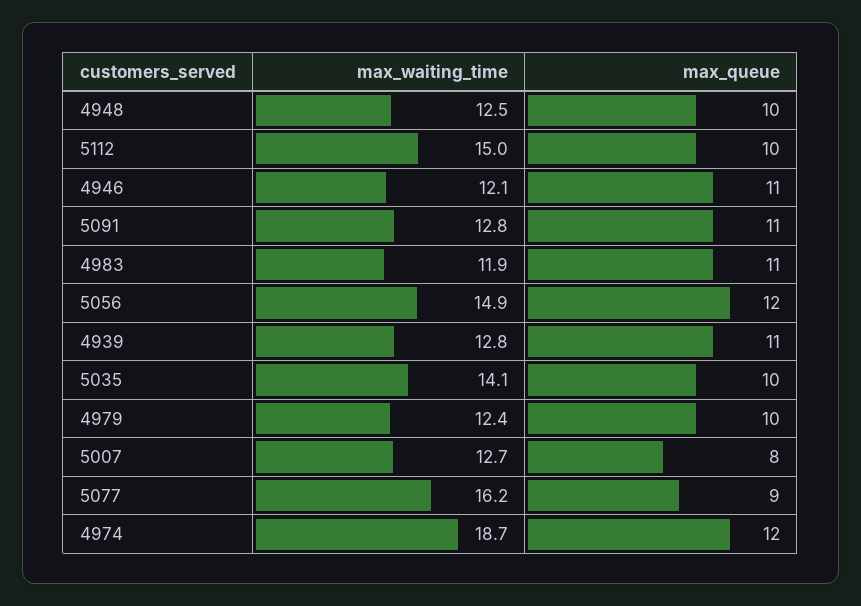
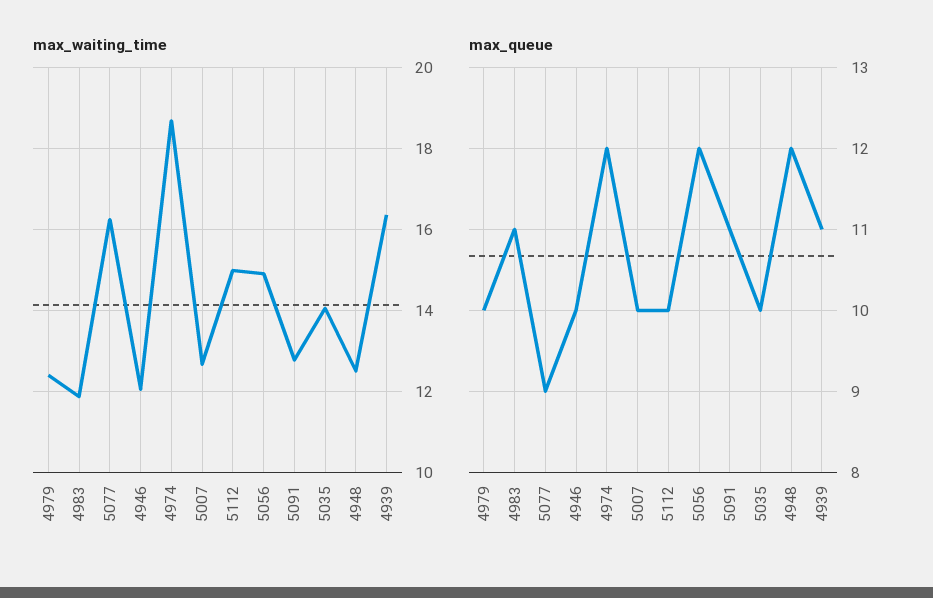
max_queue, 4948: 10 -> 12
max_queue, 4946: 11 -> 10
max_waiting_time, 4939: 12.8 -> 16.4
max_queue, 5007: 8 -> 10

